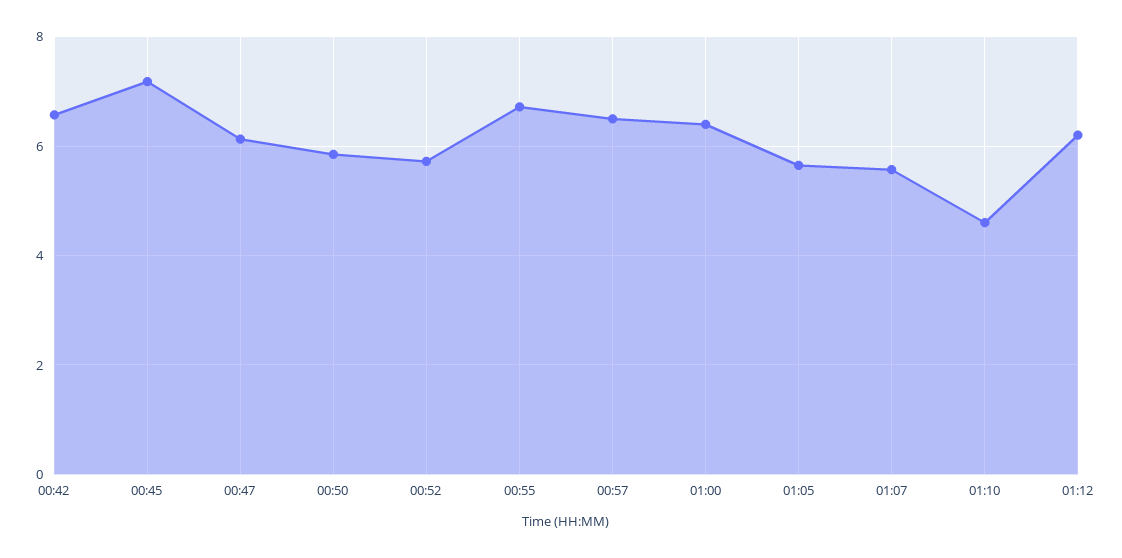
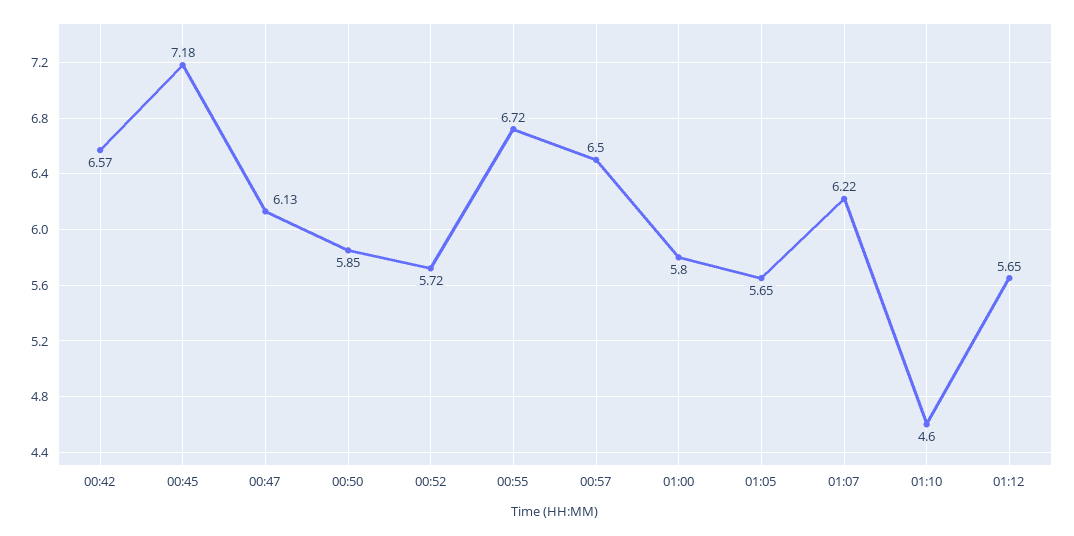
01:00: 6.4 -> 5.8
01:07: 5.6 -> 6.22
01:12: 6.2 -> 5.65

